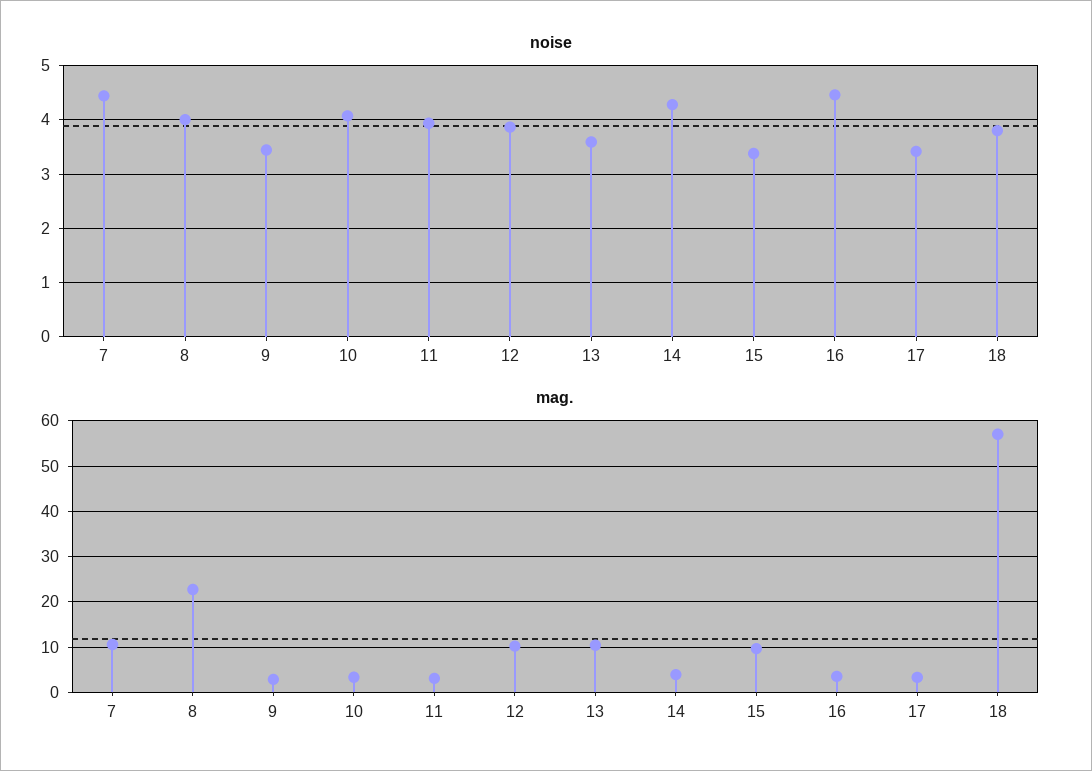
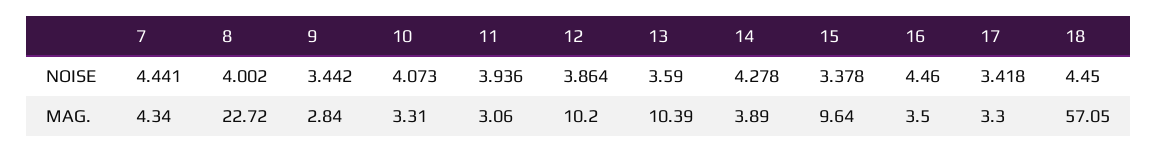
noise, 18: 3.8 -> 4.45
mag., 7: 10 -> 4.34

